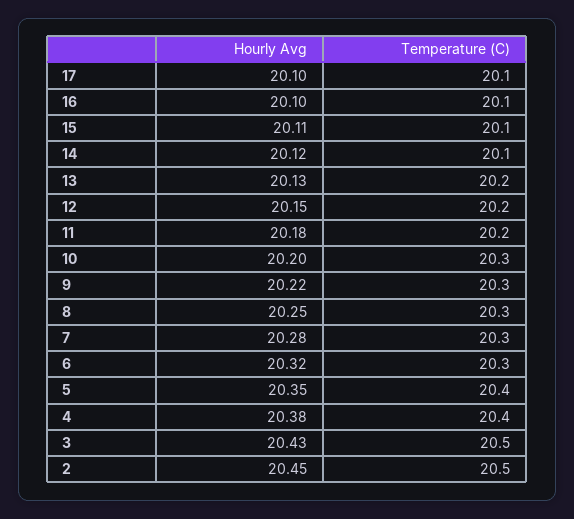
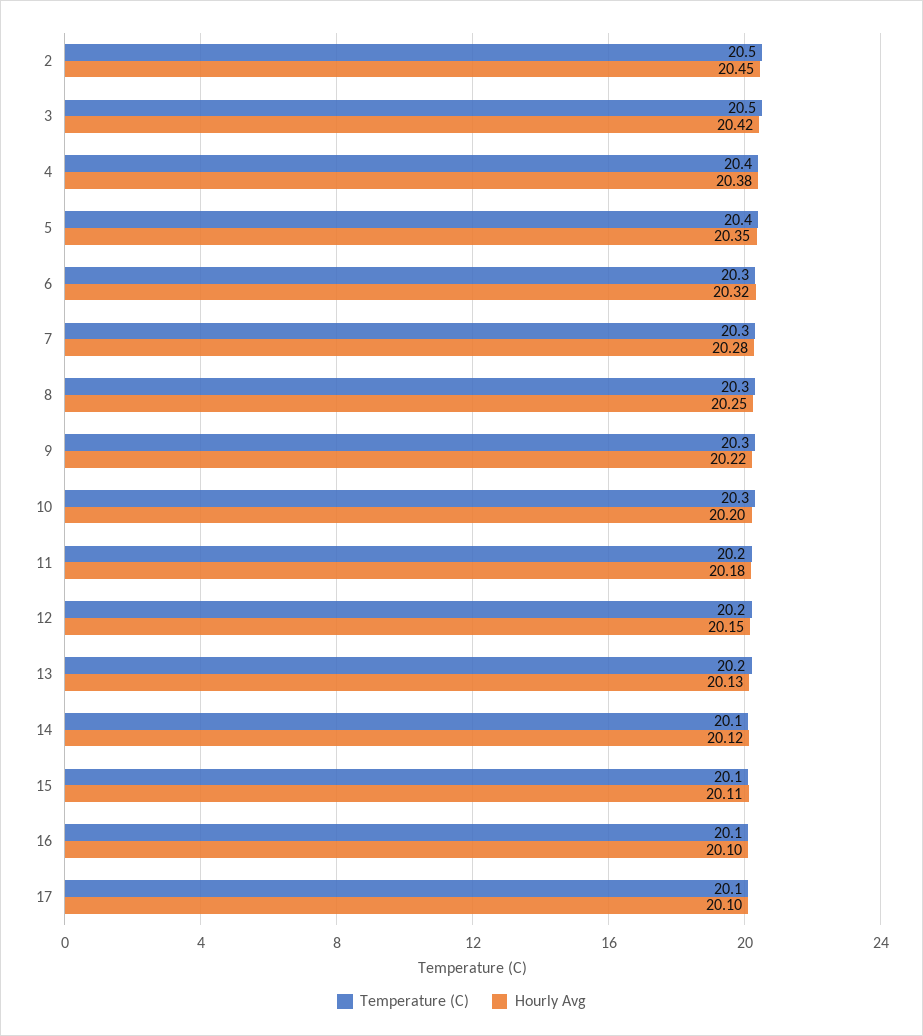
Hourly Avg, 3: 20.43 -> 20.42

